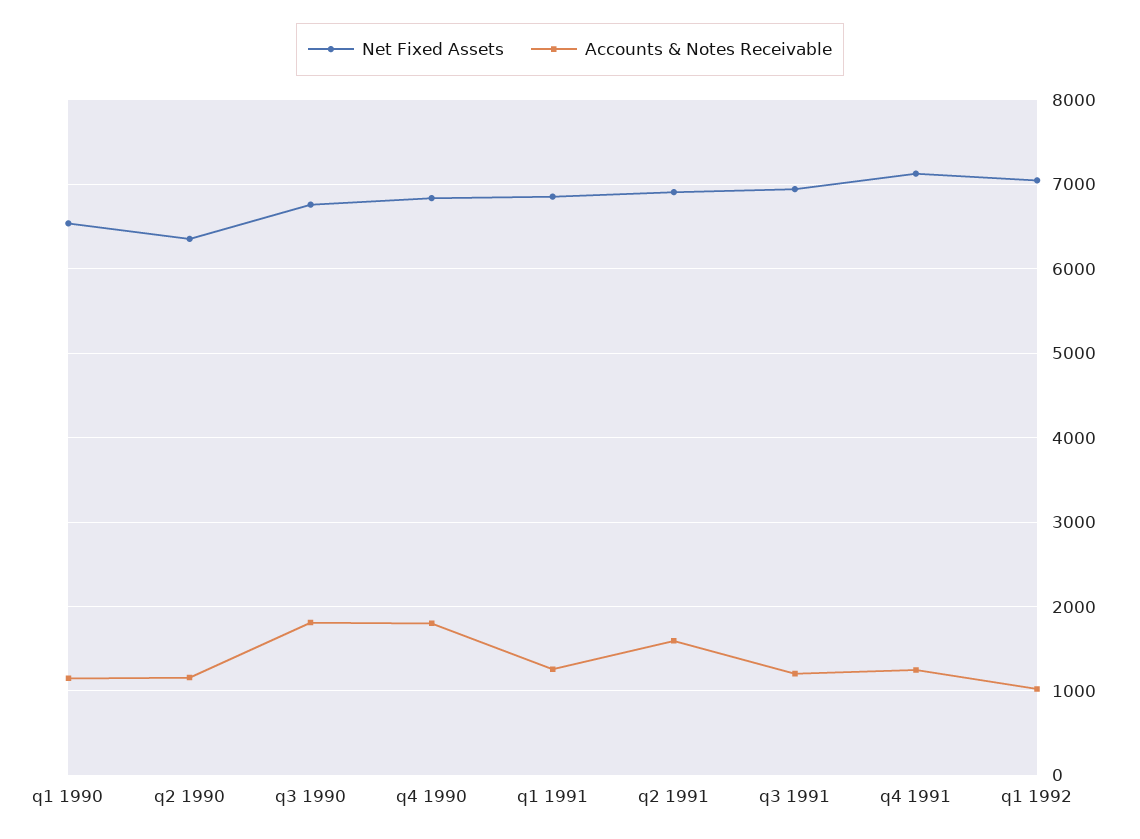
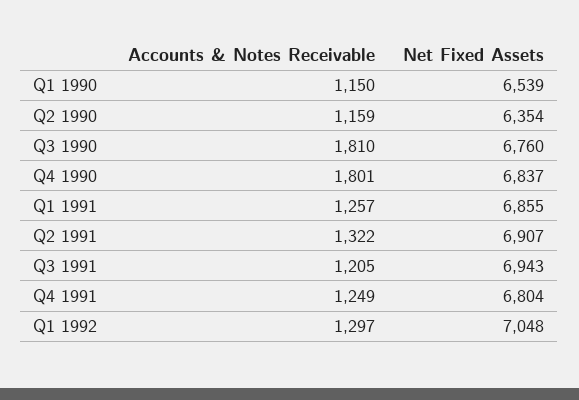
Accounts & Notes Receivable, q2 1991: 1600 -> 1322
Net Fixed Assets, q4 1991: 7100 -> 6804
Accounts & Notes Receivable, q1 1992: 1000 -> 1297

